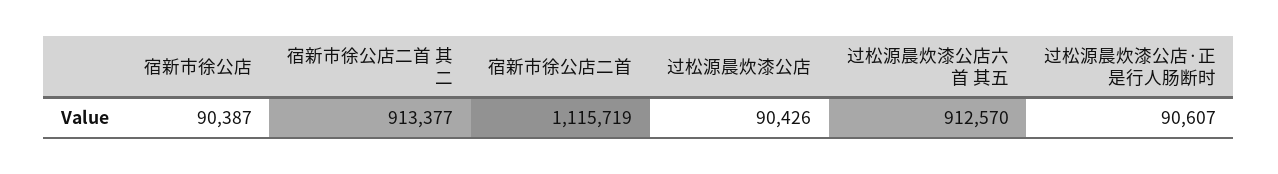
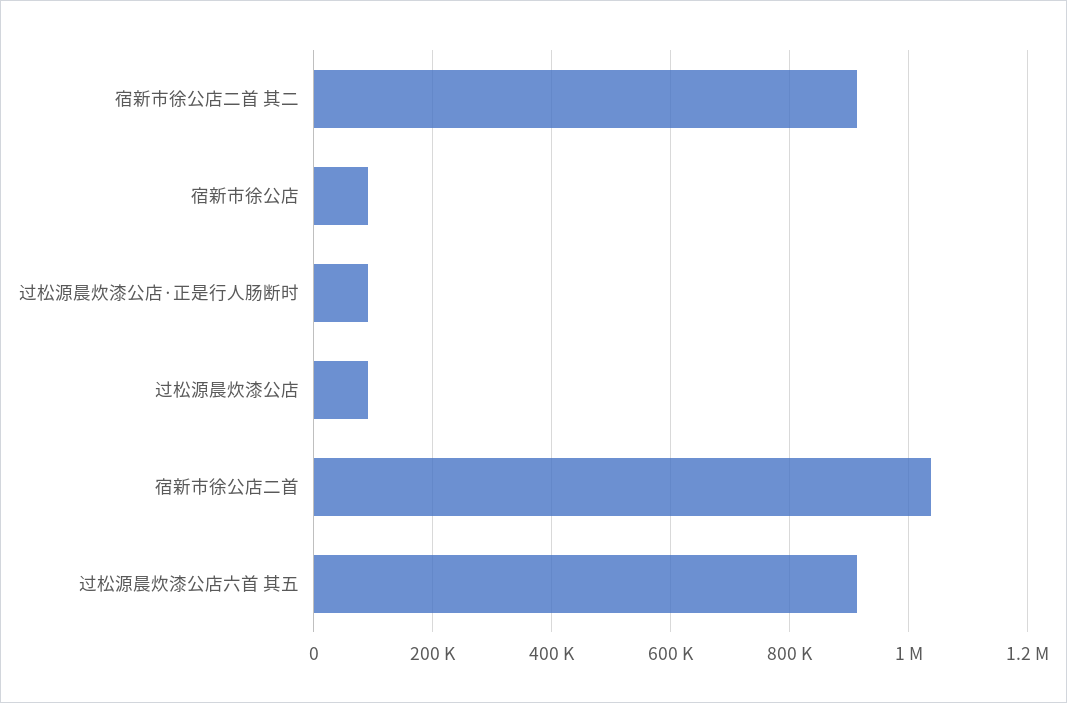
宿新市徐公店二首: 1115719 -> 1040000

